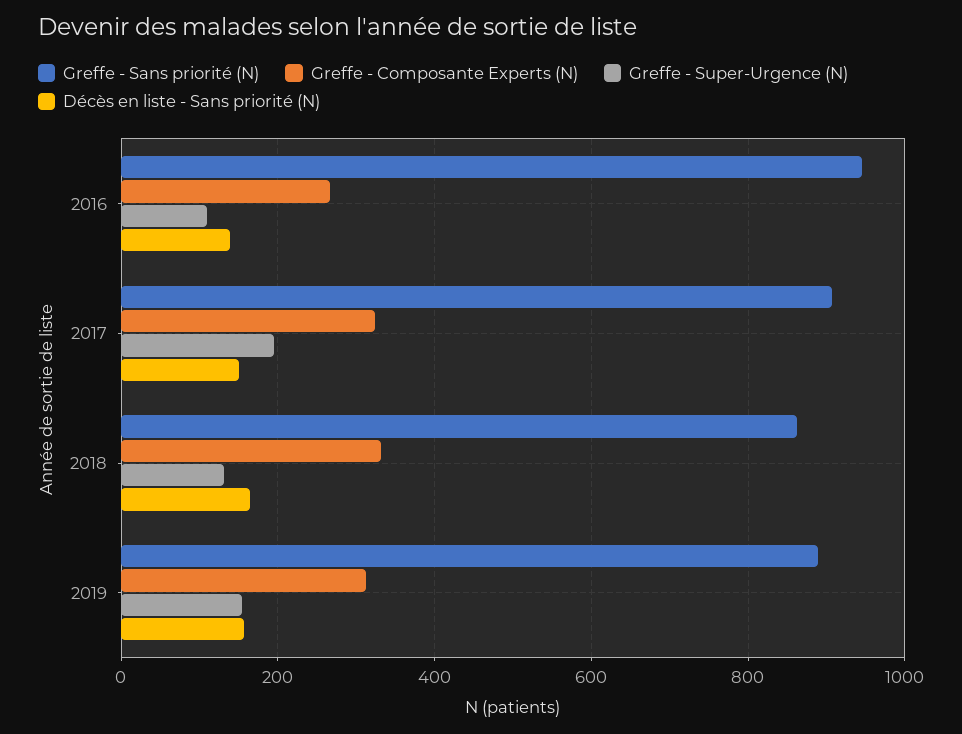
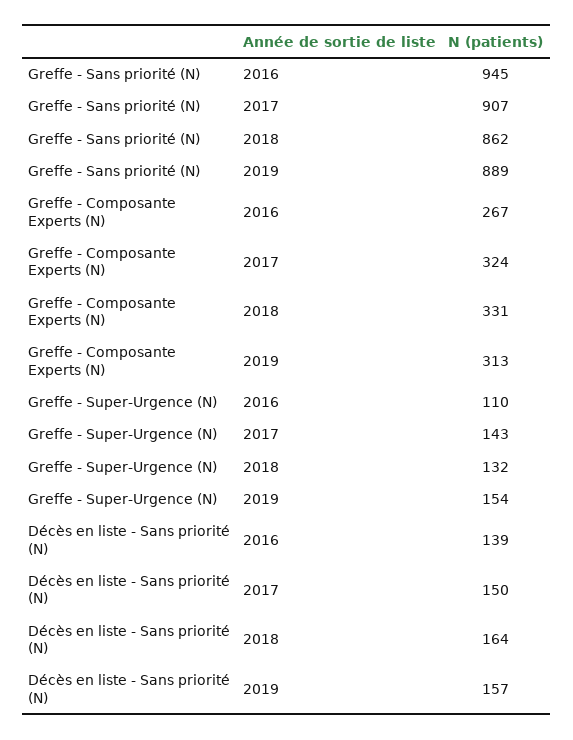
Greffe - Super-Urgence (N), 2017: 200 -> 143

